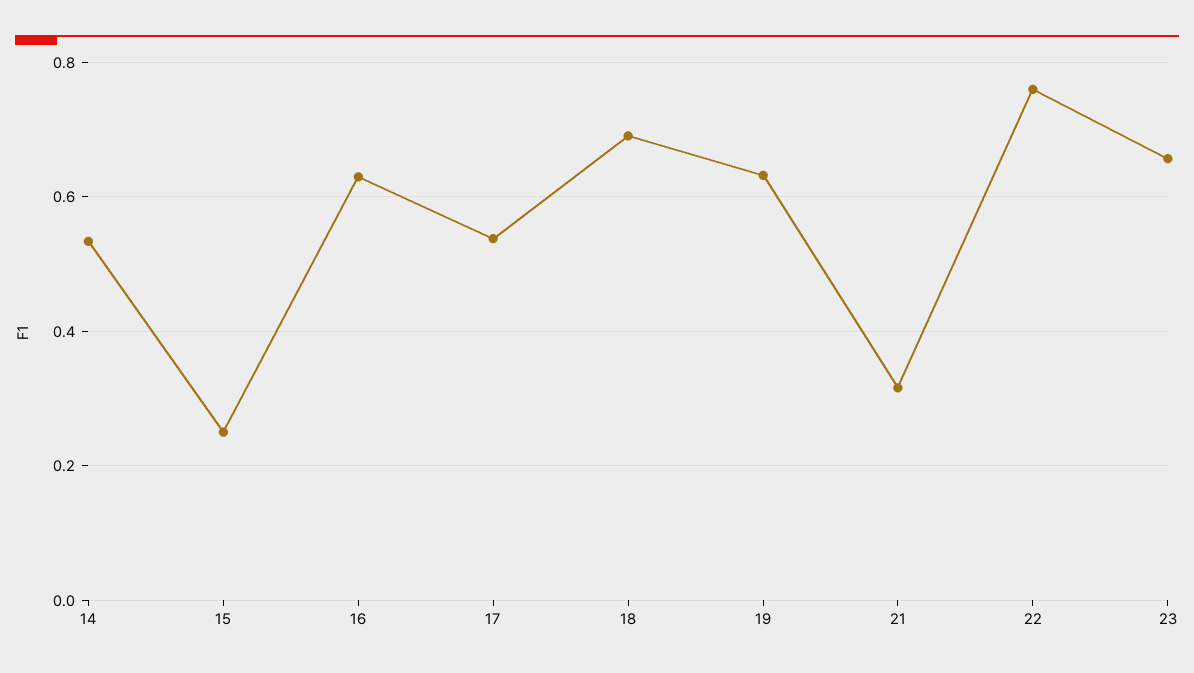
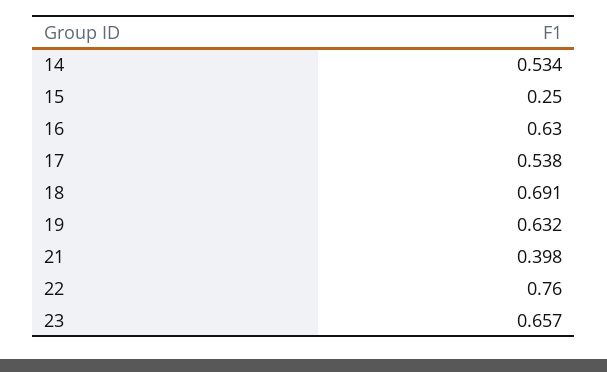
21: 0.32 -> 0.398

